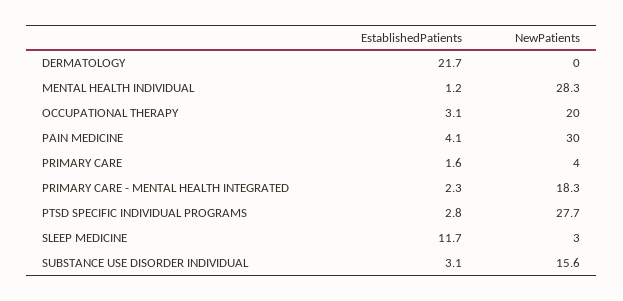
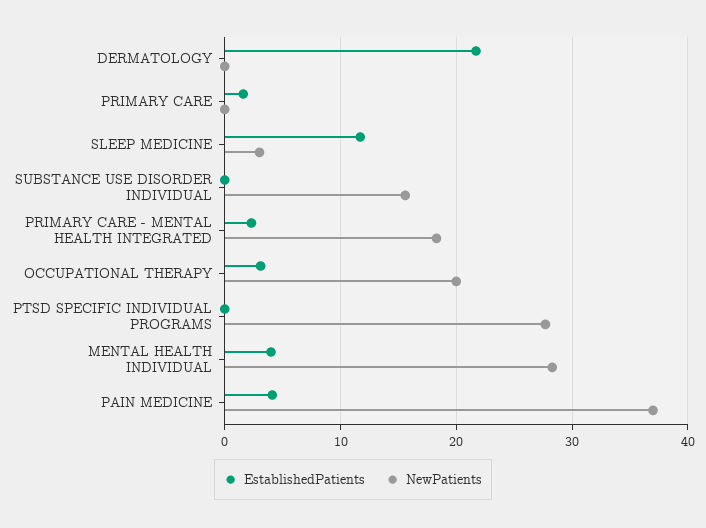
EstablishedPatients, MENTAL HEALTH INDIVIDUAL: 1.2 -> 4
NewPatients, PAIN MEDICINE: 30 -> 37
NewPatients, PRIMARY CARE: 4 -> 0
EstablishedPatients, PTSD SPECIFIC INDIVIDUAL PROGRAMS: 2.8 -> 0
EstablishedPatients, SUBSTANCE USE DISORDER INDIVIDUAL: 3.1 -> 0

